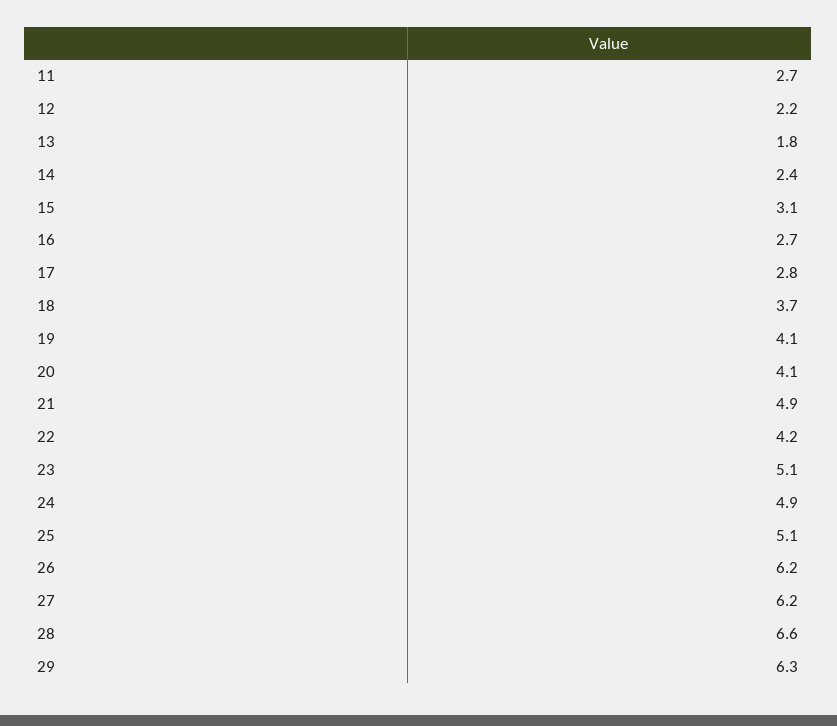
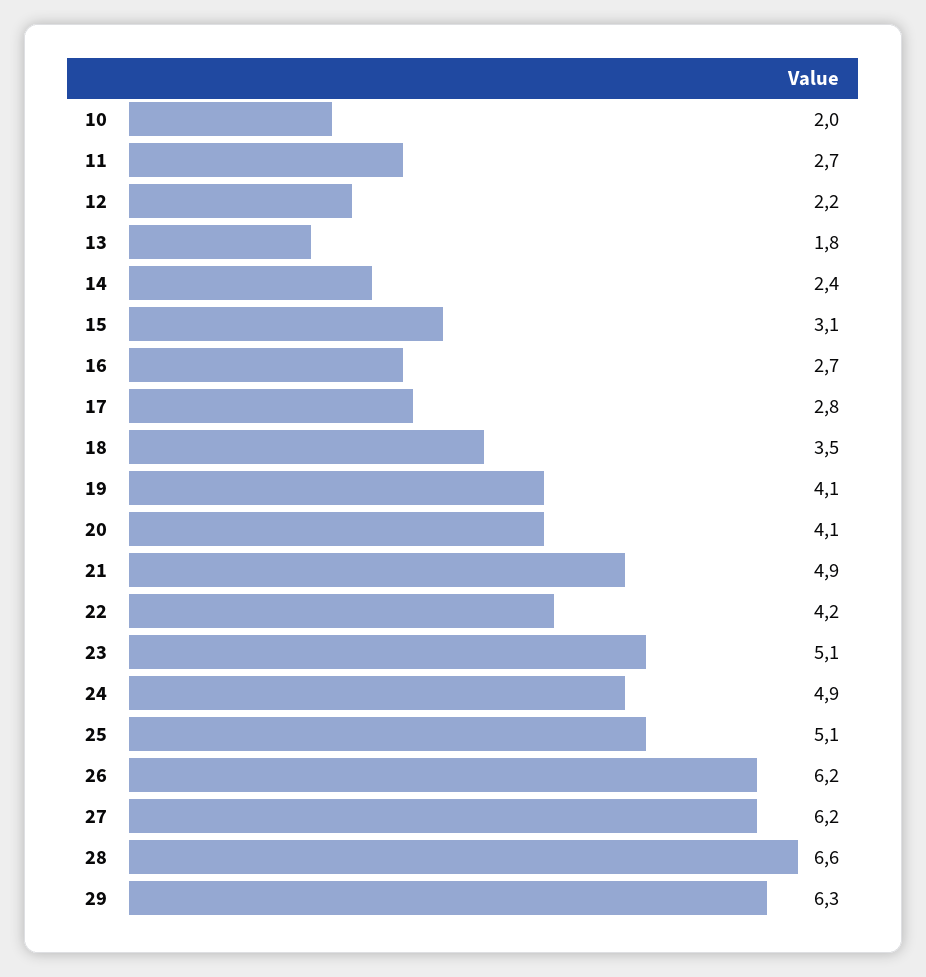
18: 3.7 -> 3.5
10: none -> 2

